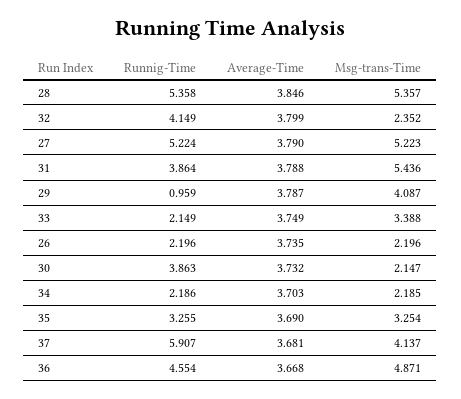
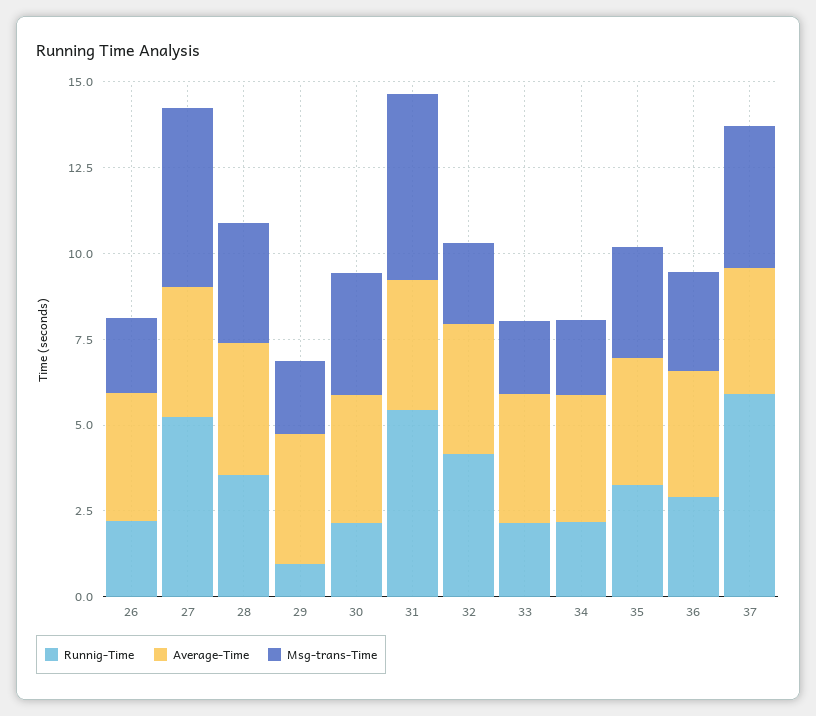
Runnig-Time, 28: 5.358 -> 3.5
Msg-trans-Time, 28: 5.357 -> 3.5
Runnig-Time, 31: 3.864 -> 5.5
Msg-trans-Time, 29: 4.087 -> 2
Msg-trans-Time, 33: 3.388 -> 2
Runnig-Time, 30: 3.863 -> 2
Msg-trans-Time, 30: 2.147 -> 3.5
Runnig-Time, 36: 4.554 -> 3
Msg-trans-Time, 36: 4.871 -> 3

